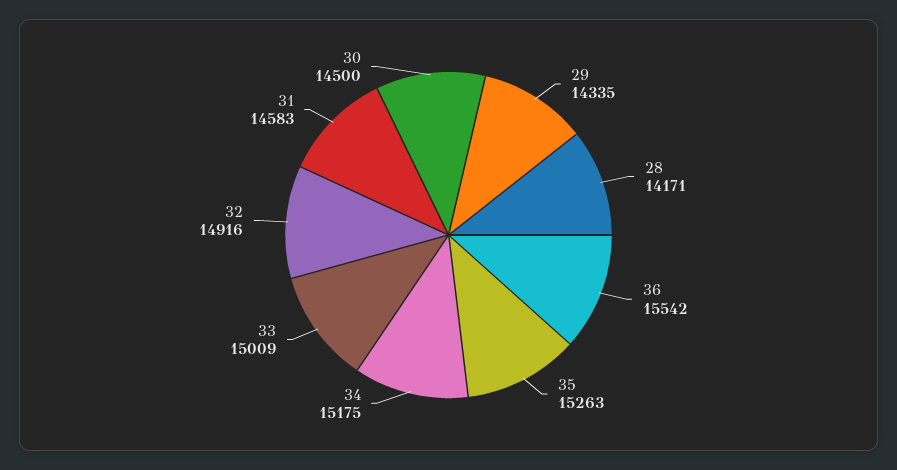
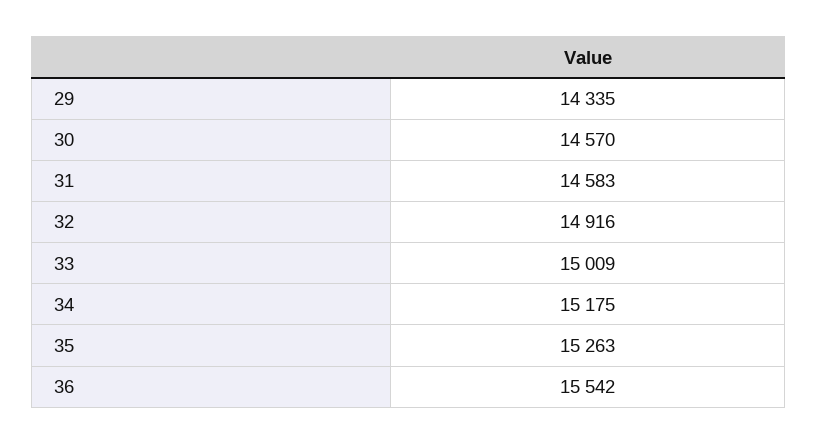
28: 14171 -> none
30: 14500 -> 14570

